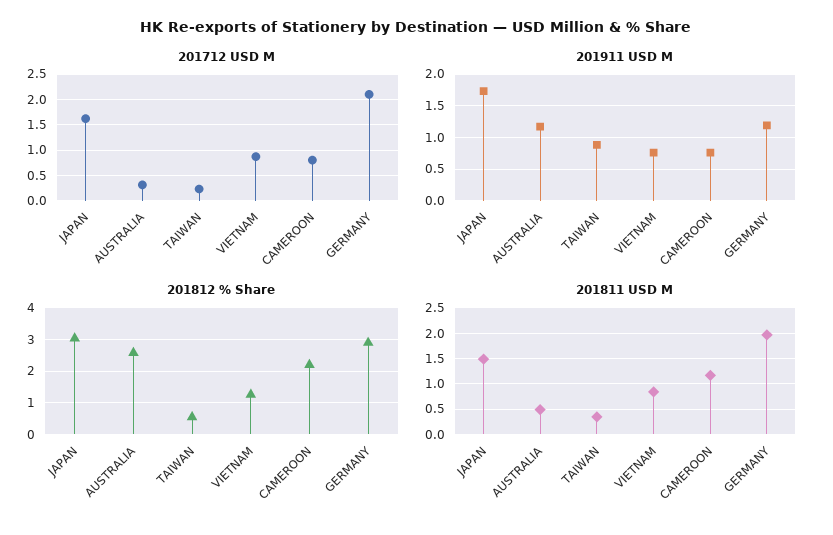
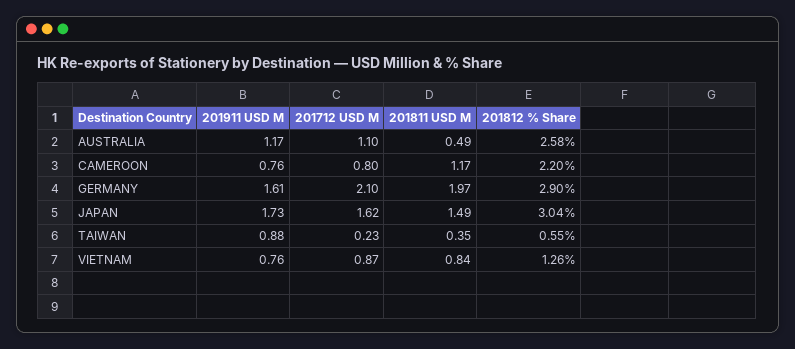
201712 USD M, AUSTRALIA: 0.25 -> 1.1
201911 USD M, GERMANY: 1.2 -> 1.61

